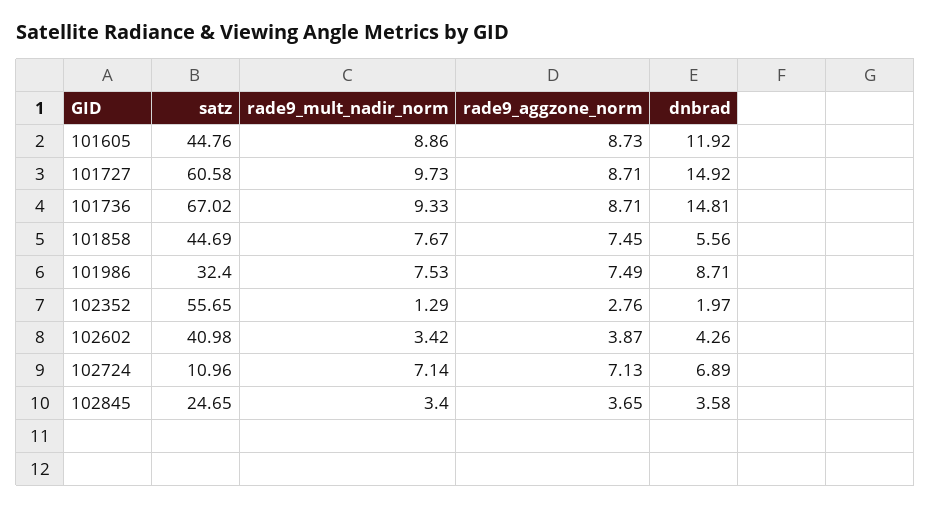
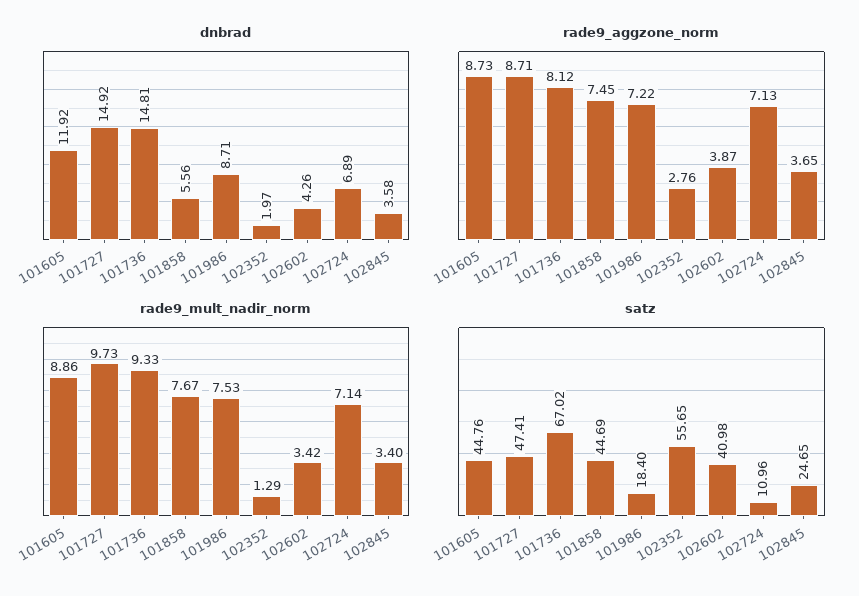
satz, 101727: 60.58 -> 47.41
rade9_aggzone_norm, 101736: 8.71 -> 8.12
satz, 101986: 32.4 -> 18.4
rade9_aggzone_norm, 101986: 7.49 -> 7.22

